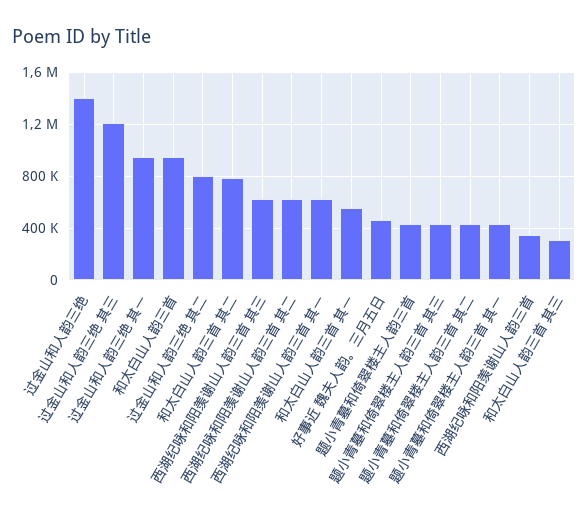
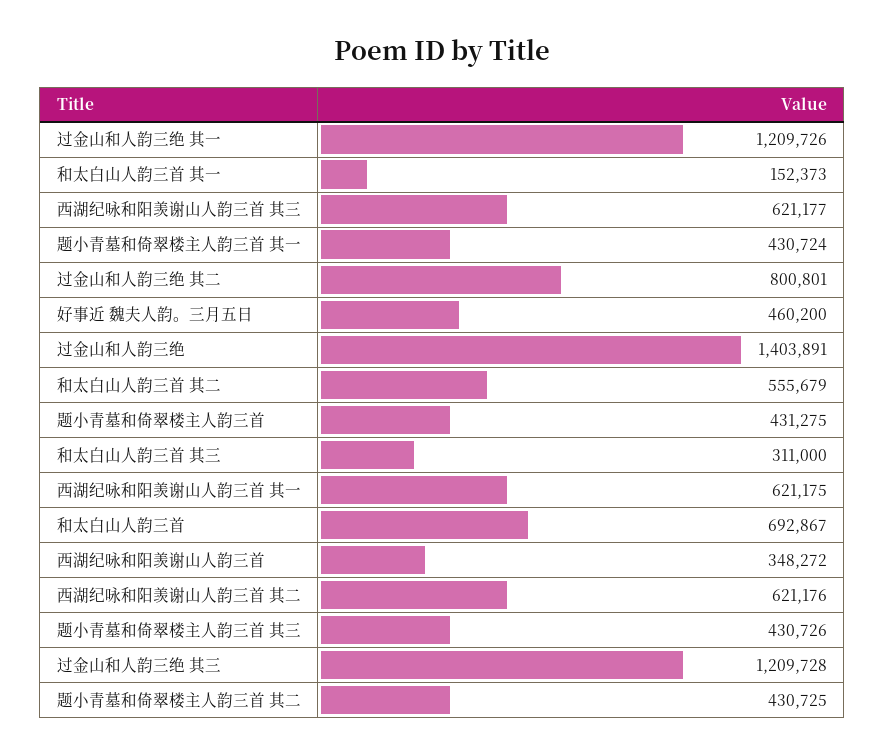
过金山和人韵三绝 其一: 950000 -> 1209726
和太白山人韵三首: 950000 -> 692867
和太白山人韵三首 其二: 800000 -> 555679
和太白山人韵三首 其一: 550000 -> 152373

